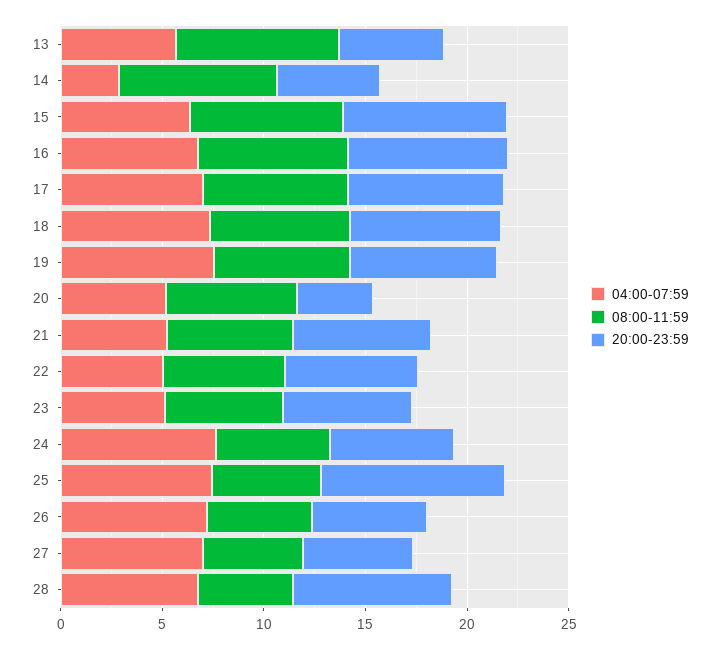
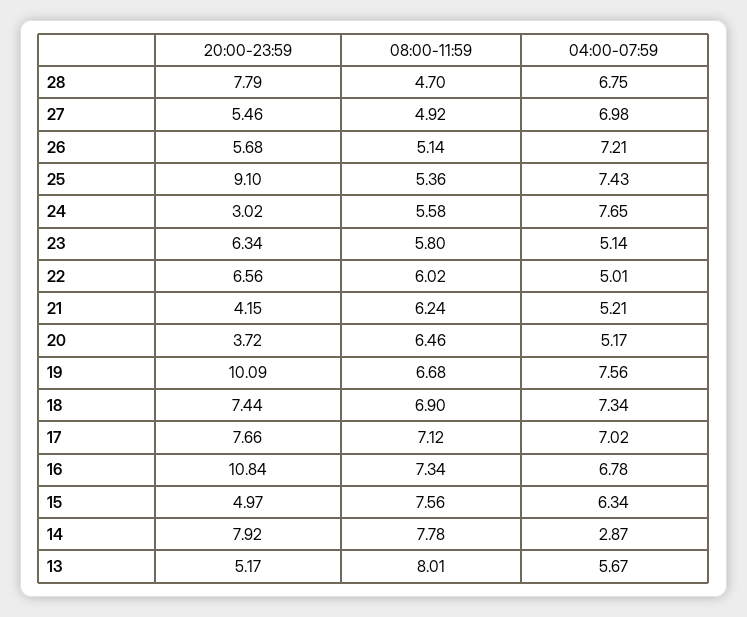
20:00-23:59, 14: 5 -> 7.92
20:00-23:59, 15: 8 -> 4.97
20:00-23:59, 16: 8 -> 10.84
20:00-23:59, 19: 7 -> 10.09
20:00-23:59, 21: 7 -> 4.15
20:00-23:59, 24: 6 -> 3.02

